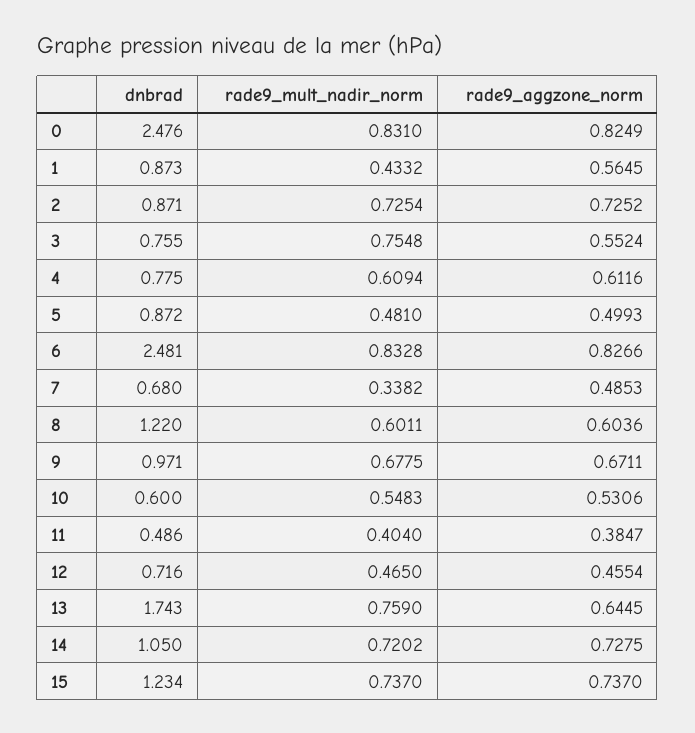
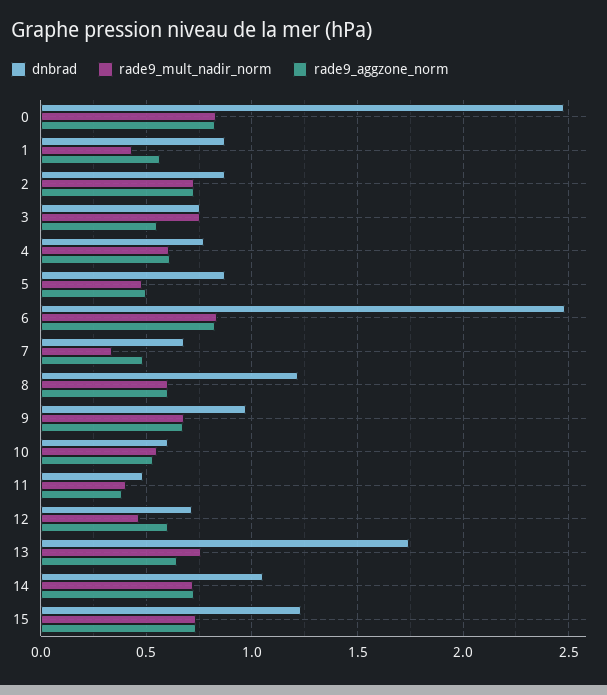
rade9_aggzone_norm, 12: 0.4554 -> 0.6

